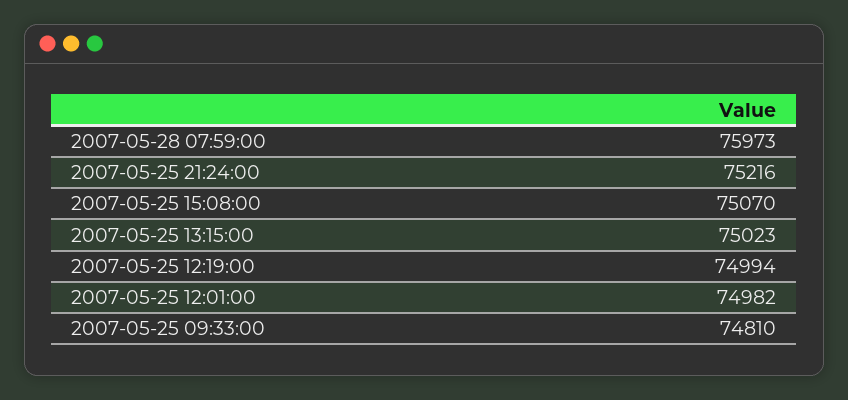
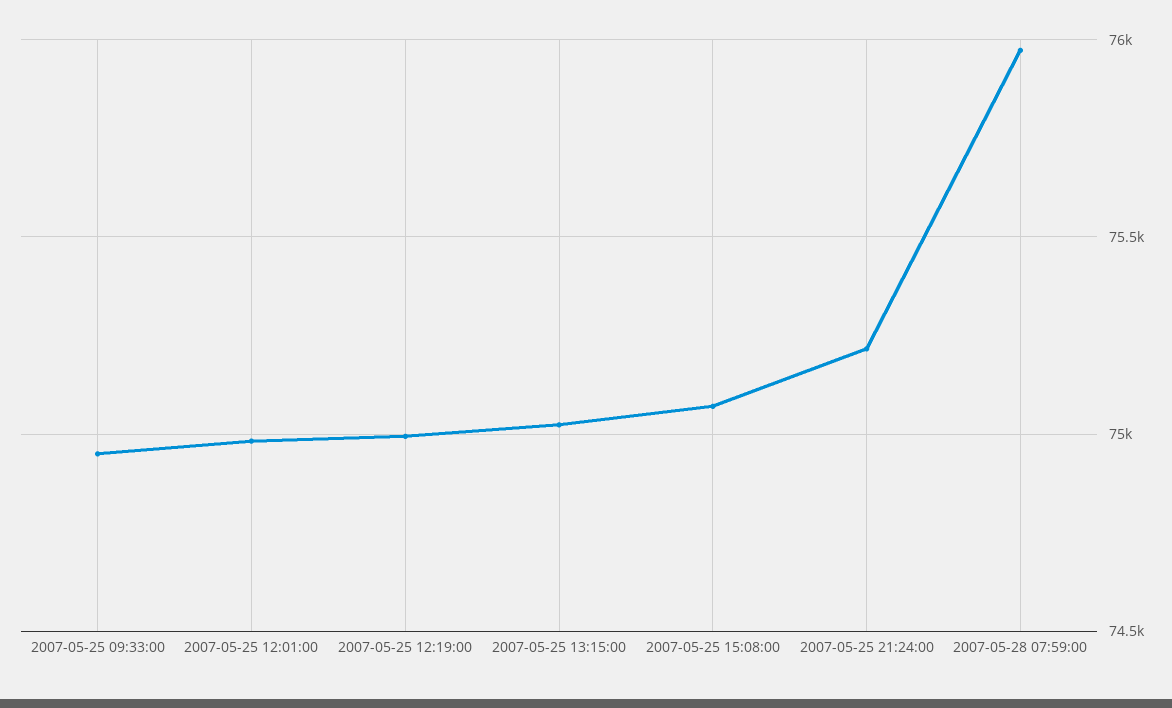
2007-05-25 09:33:00: 74810 -> 74950

